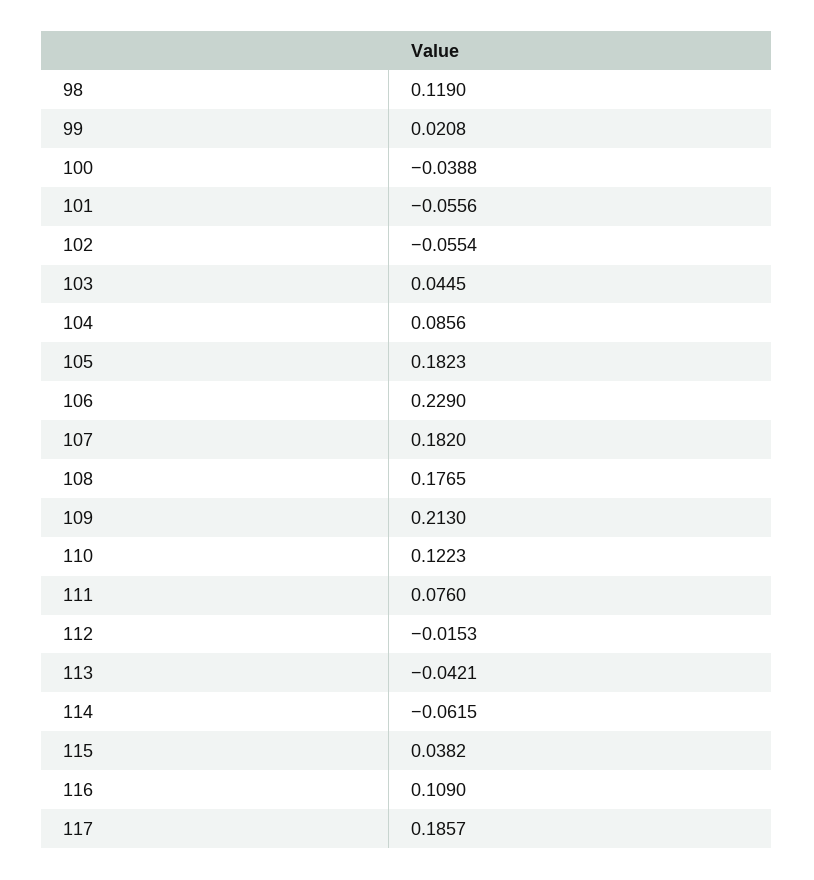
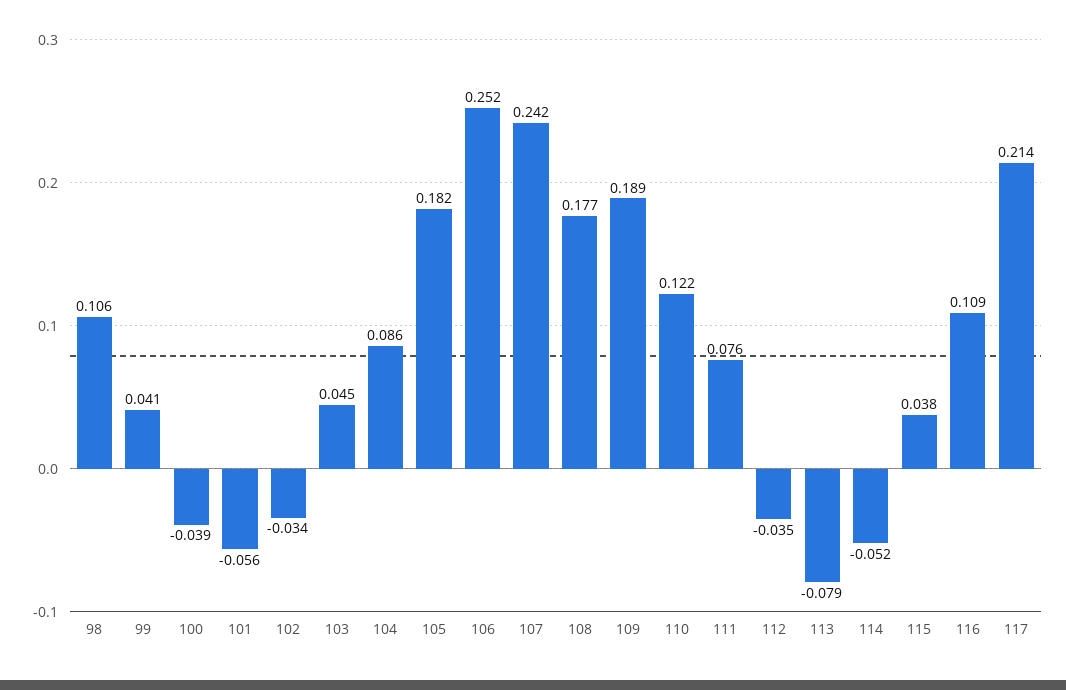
98: 0.119 -> 0.106
99: 0.0208 -> 0.041
102: -0.0554 -> -0.034
106: 0.229 -> 0.252
107: 0.182 -> 0.242
109: 0.213 -> 0.189
112: -0.0153 -> -0.035
113: -0.0421 -> -0.079
114: -0.0615 -> -0.052
117: 0.1857 -> 0.214

